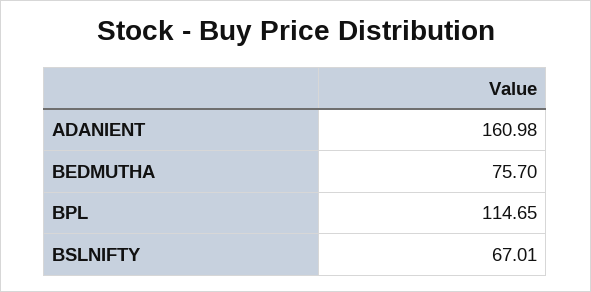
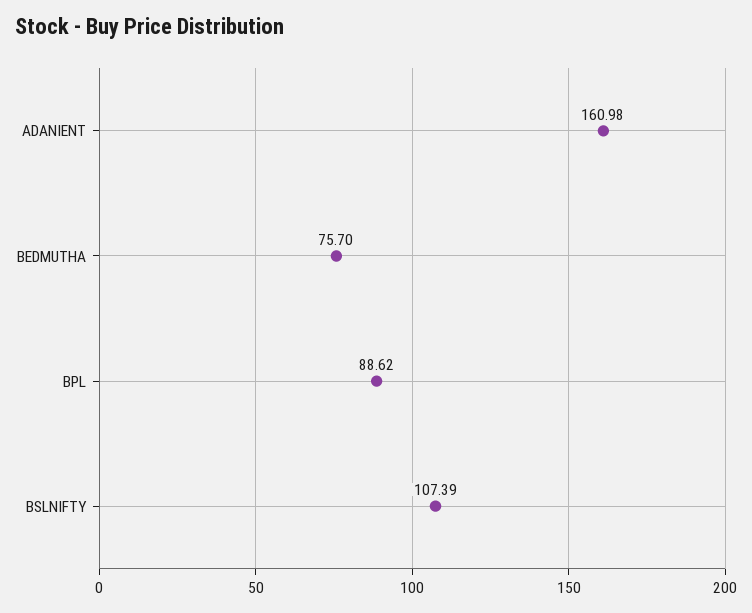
BPL: 114.65 -> 88.62
BSLNIFTY: 67.01 -> 107.39

